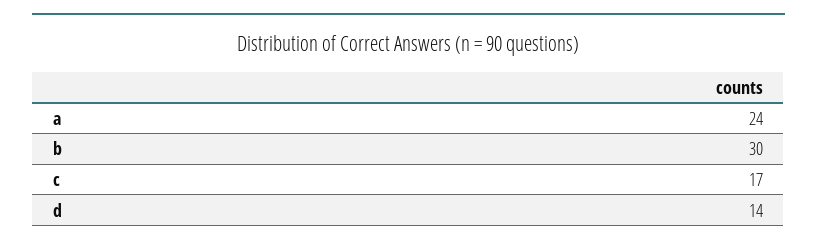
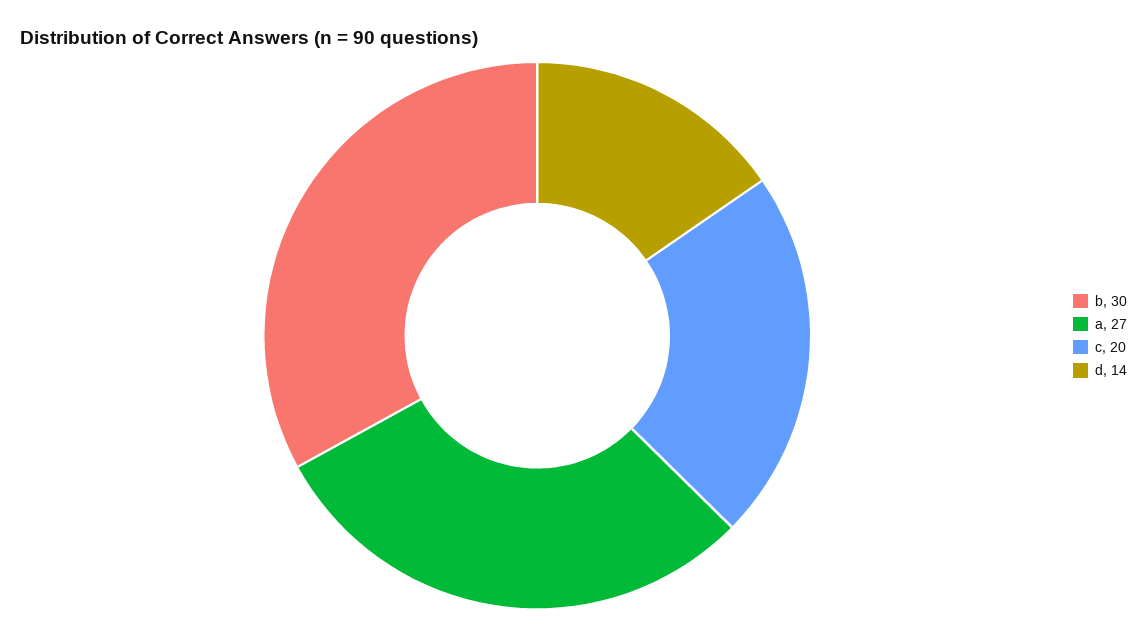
a: 24 -> 27
c: 17 -> 20

